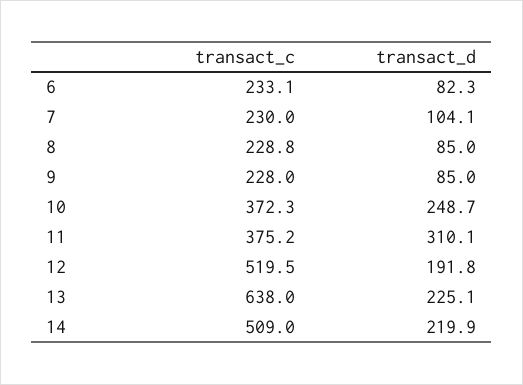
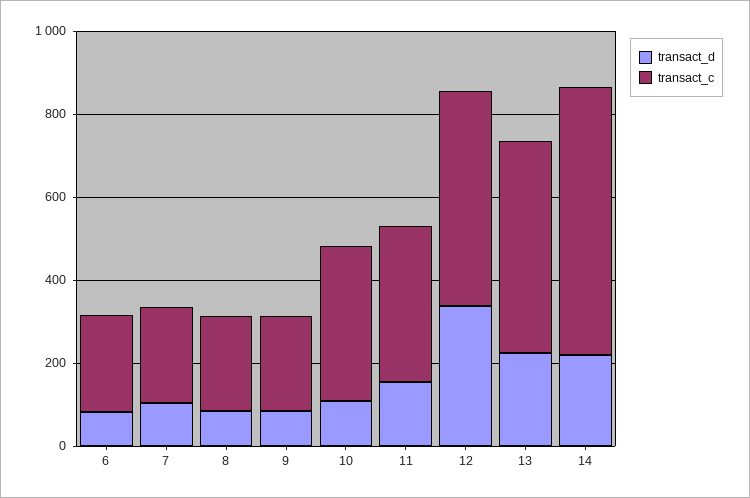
transact_d, 10: 248.7 -> 100
transact_d, 11: 310.1 -> 150
transact_d, 12: 191.8 -> 350
transact_c, 13: 638 -> 500
transact_c, 14: 509 -> 650

